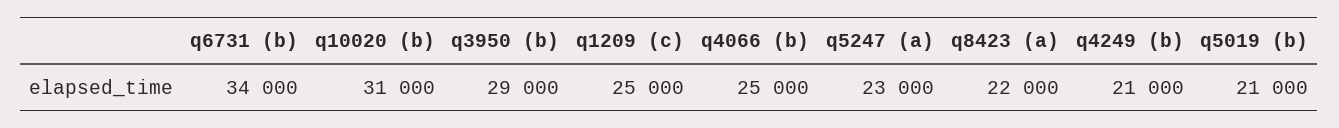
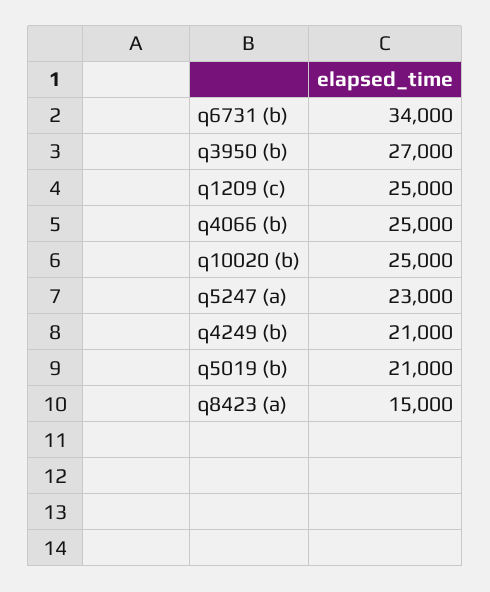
q10020 (b): 31000 -> 25000
q3950 (b): 29000 -> 27000
q8423 (a): 22000 -> 15000

